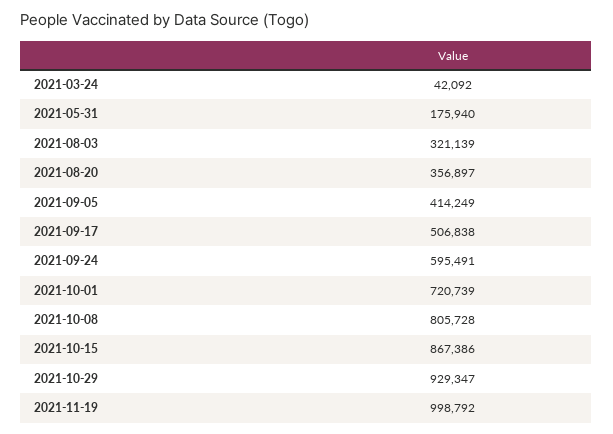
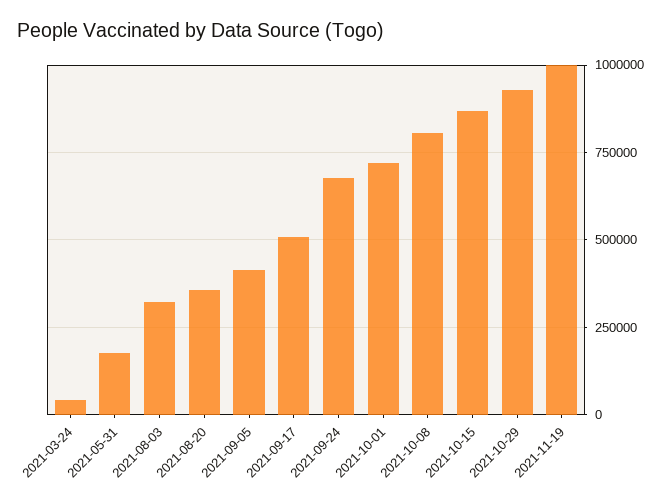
2021-09-24: 595491 -> 675000

